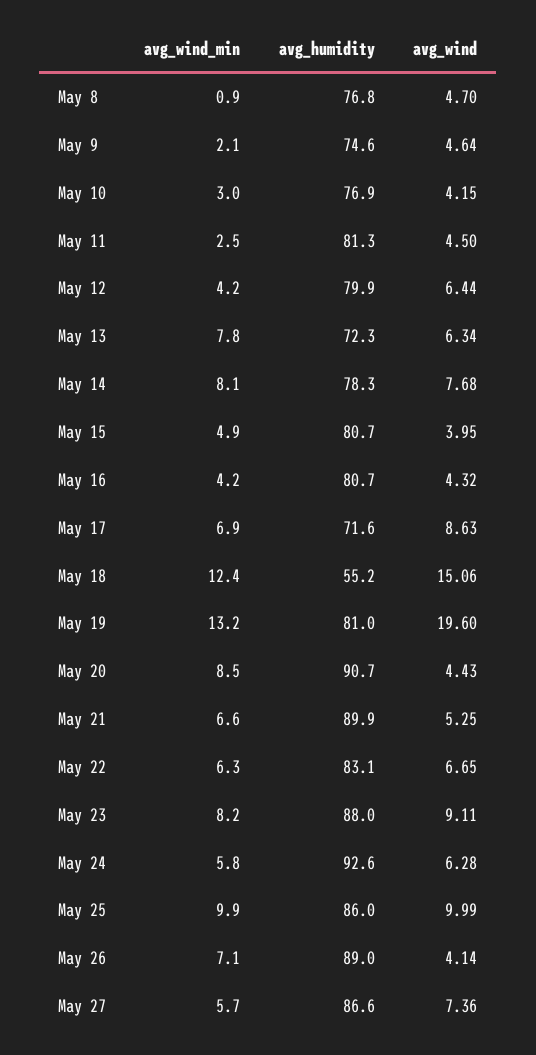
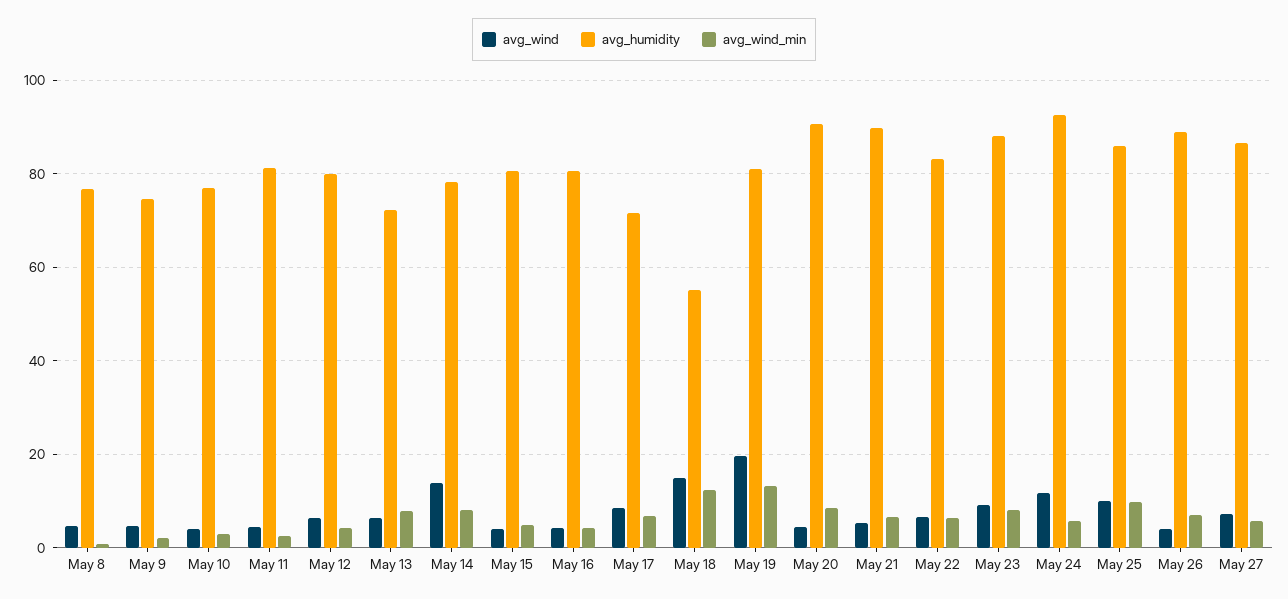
avg_wind, May 14: 7.68 -> 14
avg_wind, May 24: 6.28 -> 12

